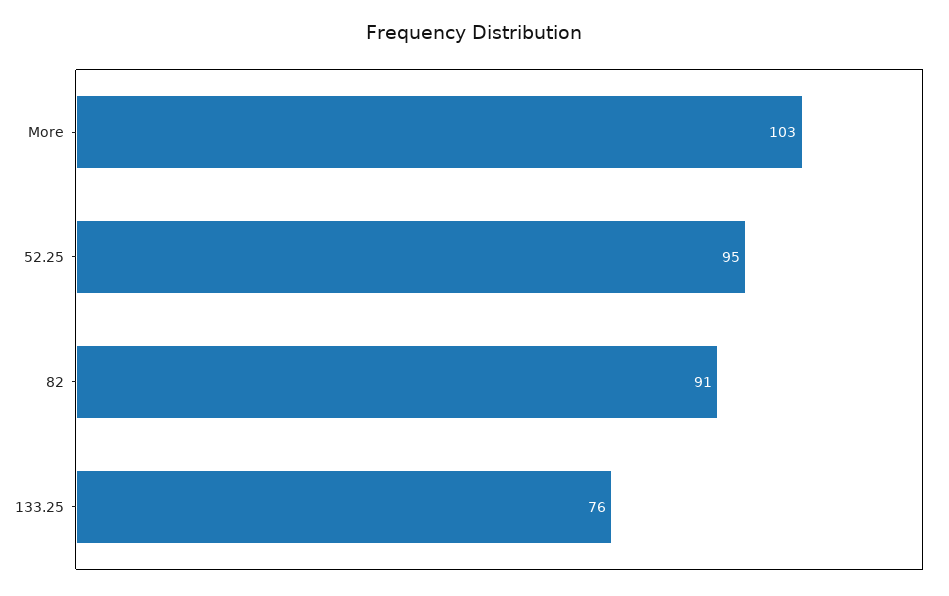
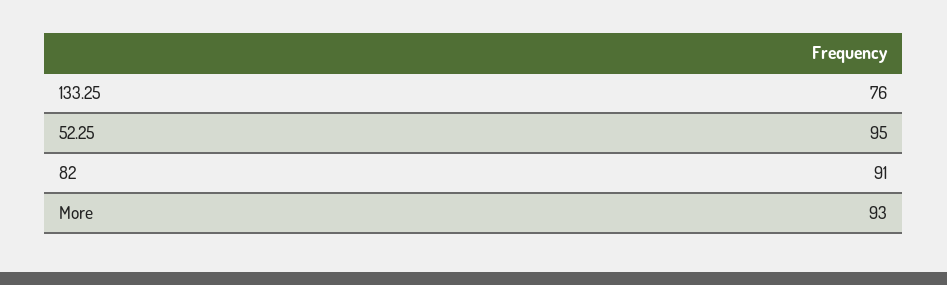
More: 103 -> 93

